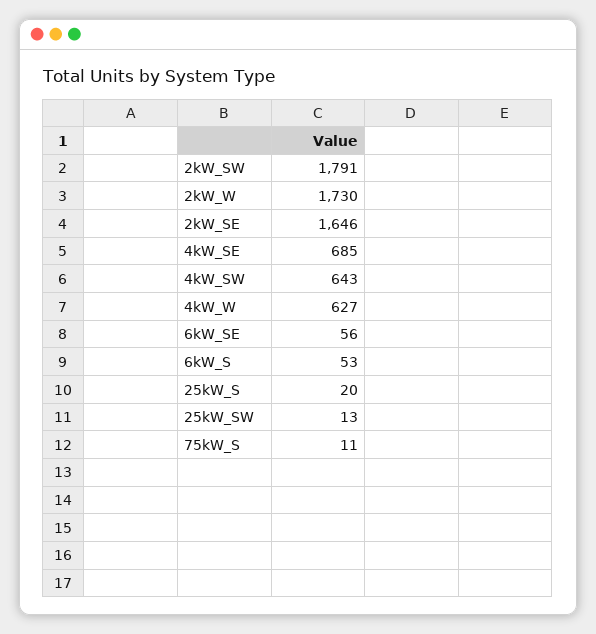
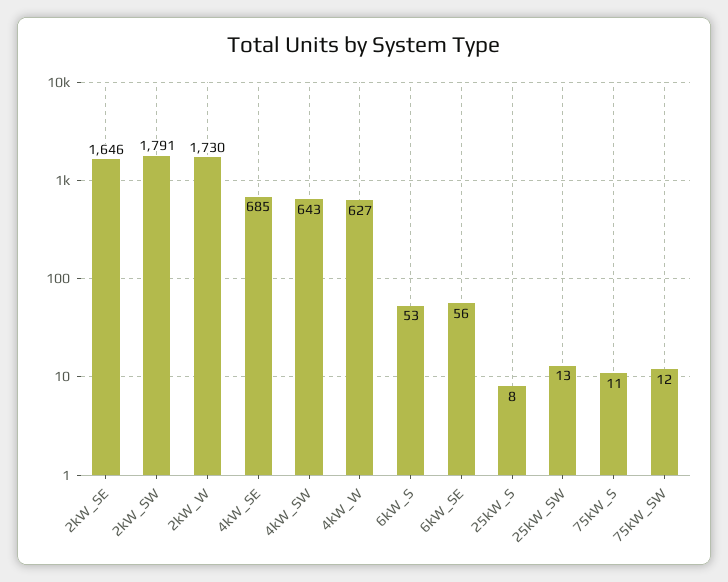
25kW_S: 20 -> 8
75kW_SW: none -> 12

